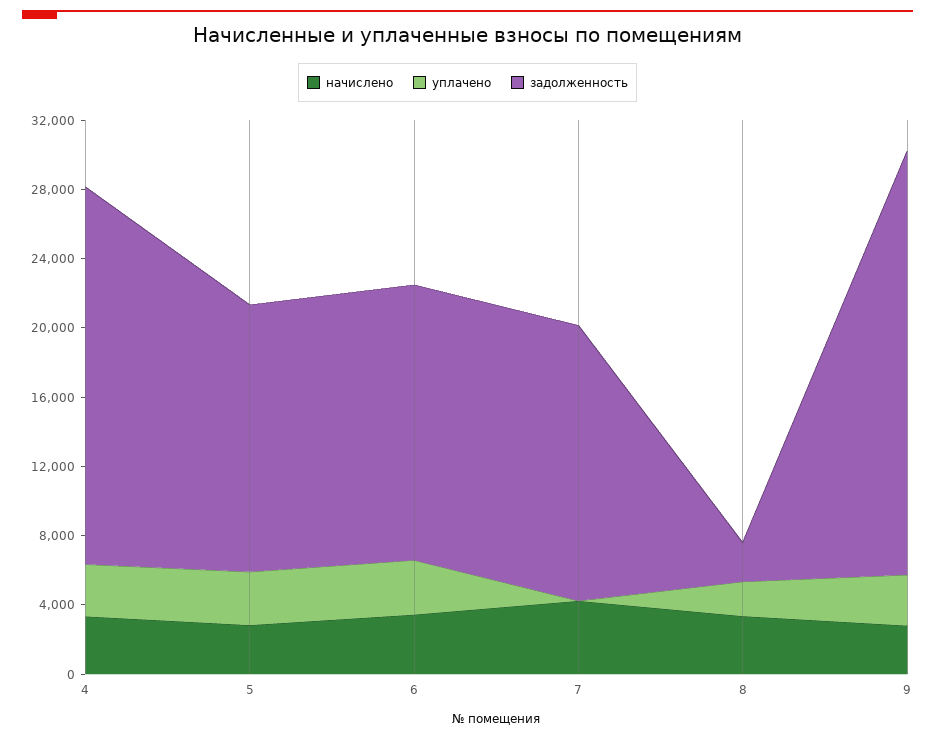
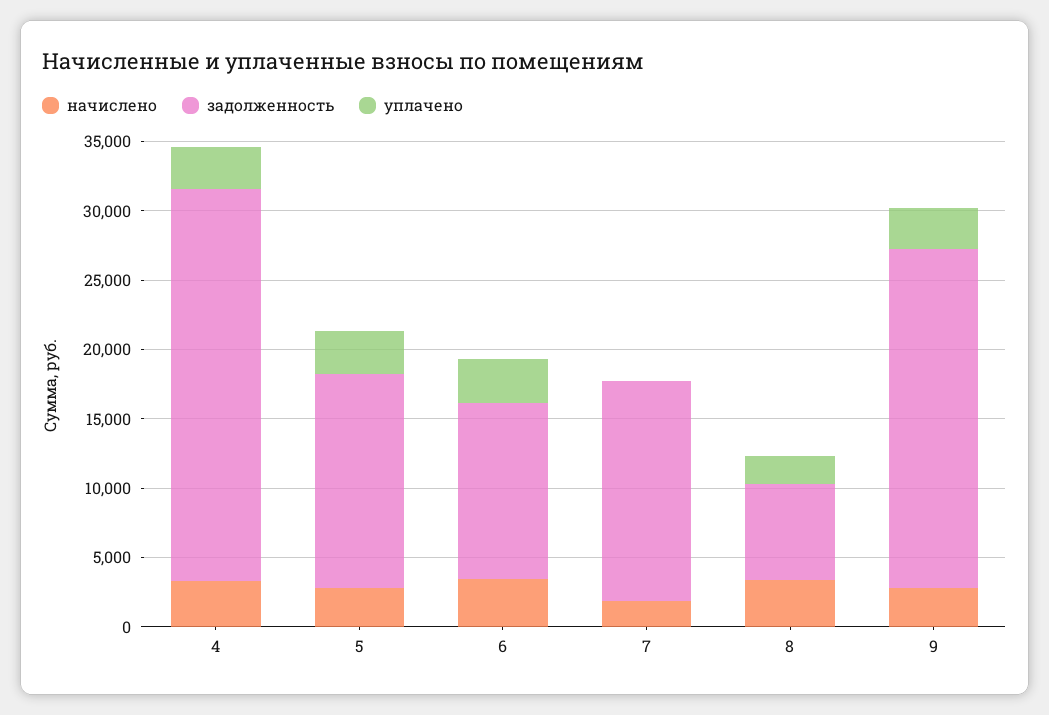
задолженность, 4: 22000 -> 28000
задолженность, 6: 16000 -> 13000
начислено, 7: 4000 -> 2000
задолженность, 8: 2000 -> 7000

